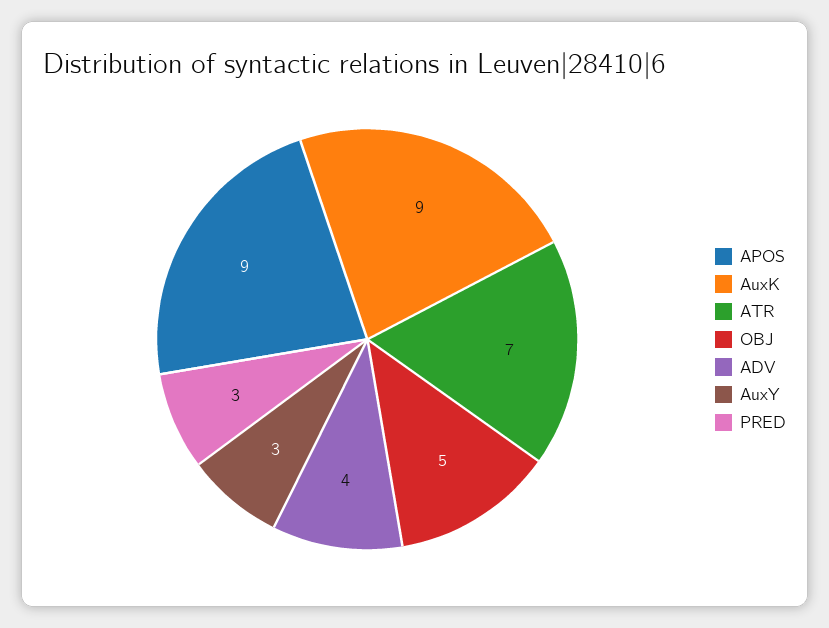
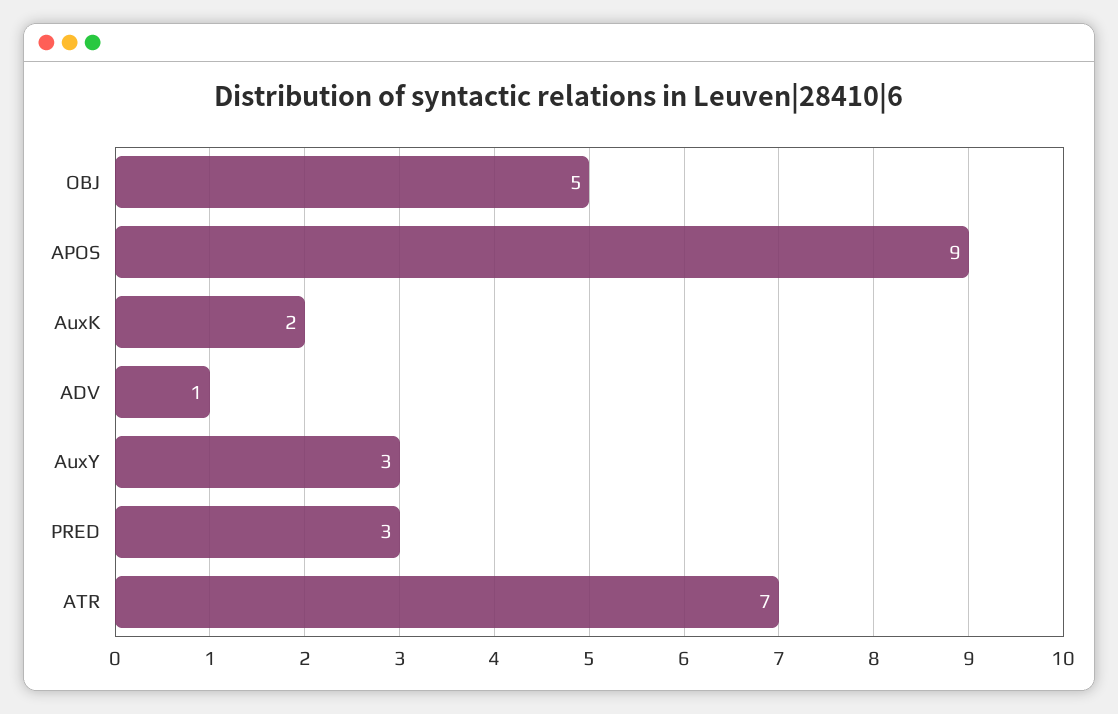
AuxK: 9 -> 2
ADV: 4 -> 1

